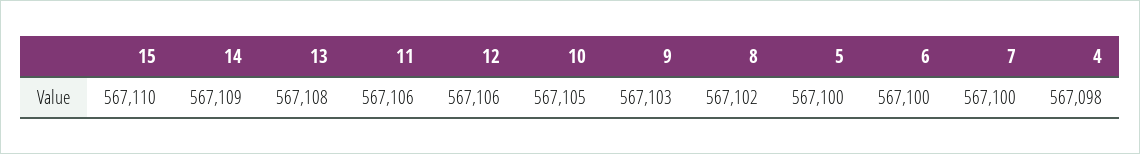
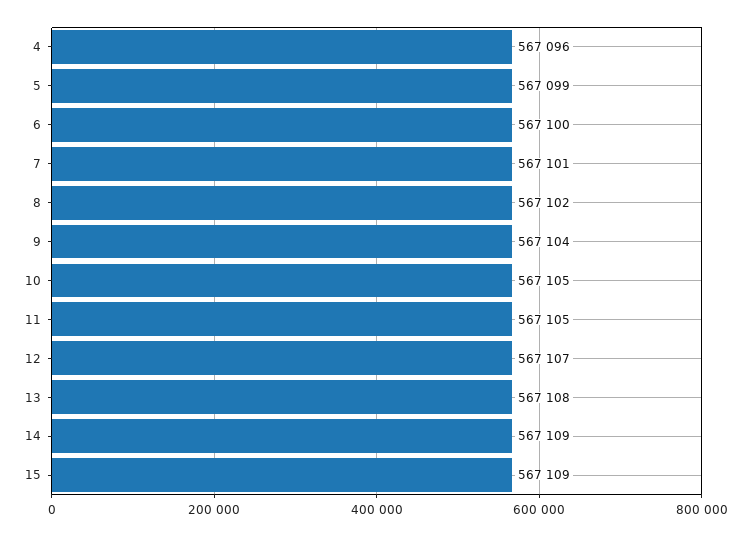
15: 567110 -> 567109
11: 567106 -> 567105
12: 567106 -> 567107
9: 567103 -> 567104
5: 567100 -> 567099
7: 567100 -> 567101
4: 567098 -> 567096

